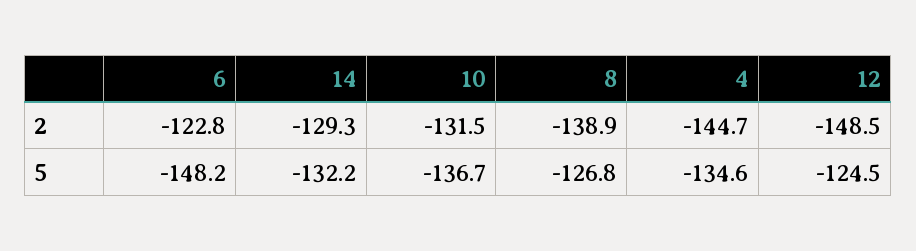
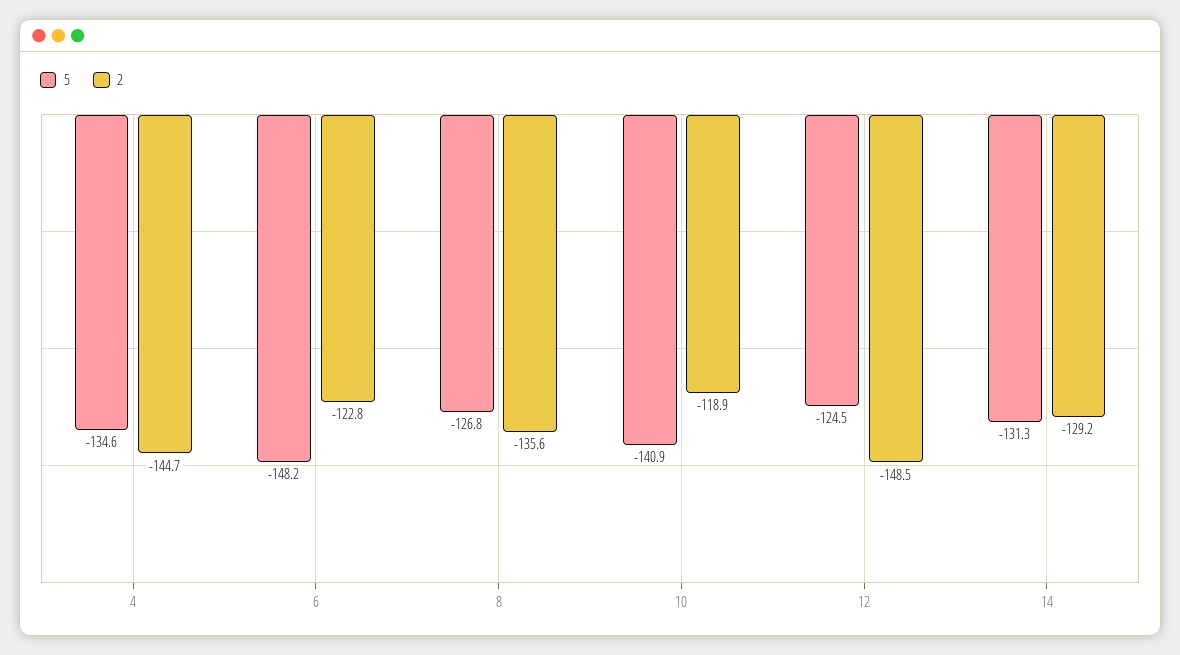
2, 14: -129.3 -> -129.2
2, 10: -131.5 -> -118.9
2, 8: -138.9 -> -135.6
5, 14: -132.2 -> -131.3
5, 10: -136.7 -> -140.9

